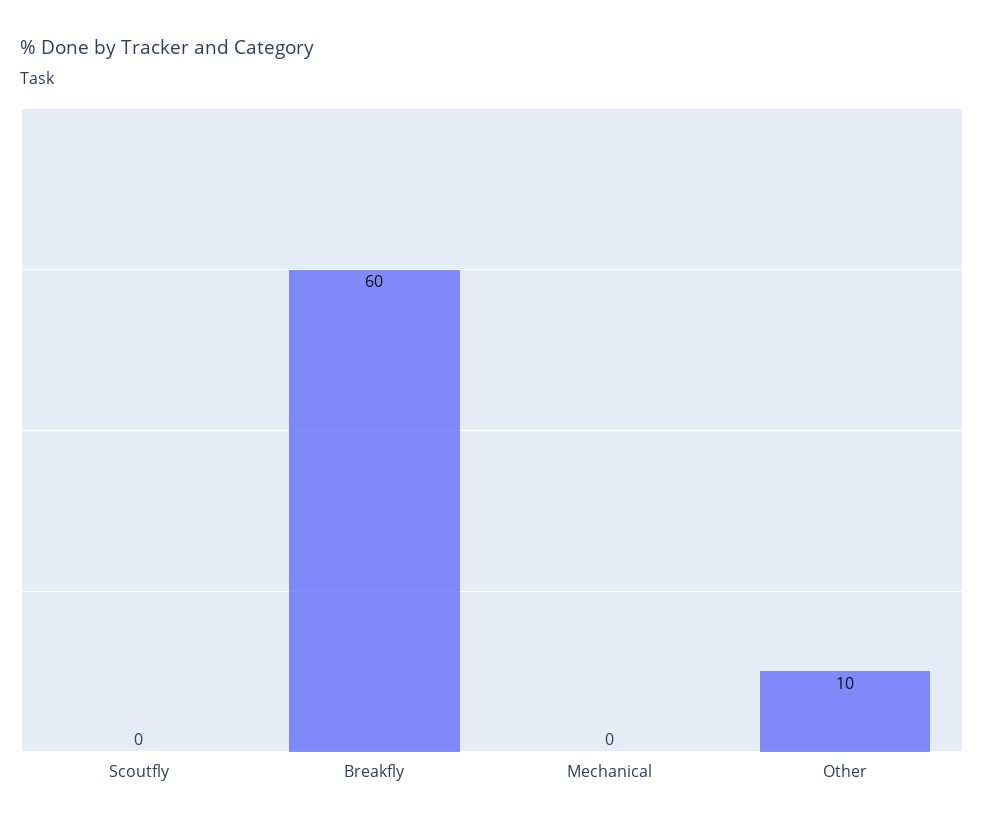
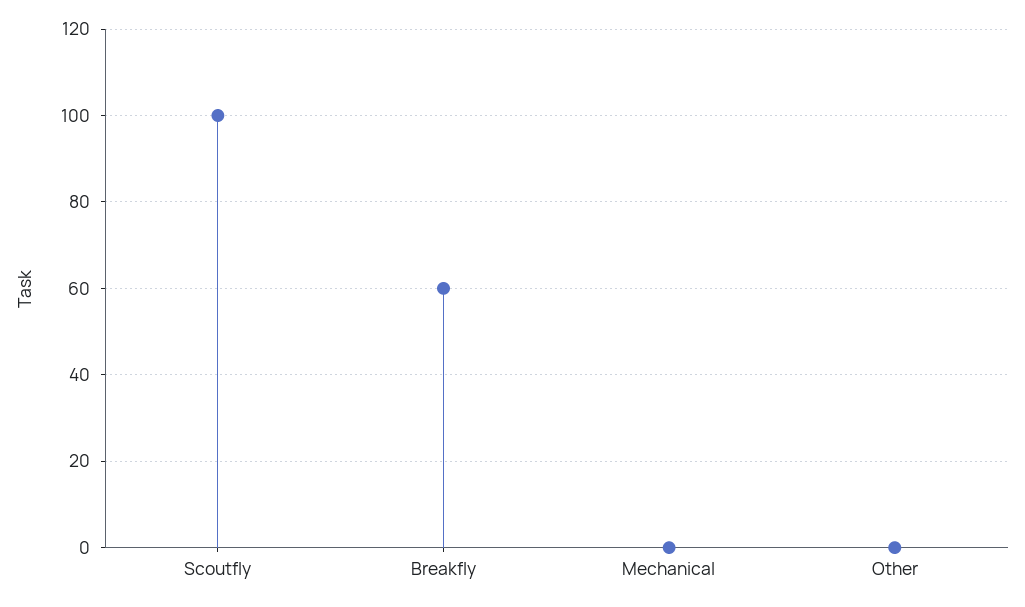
Scoutfly: 0 -> 100
Other: 10 -> 0

